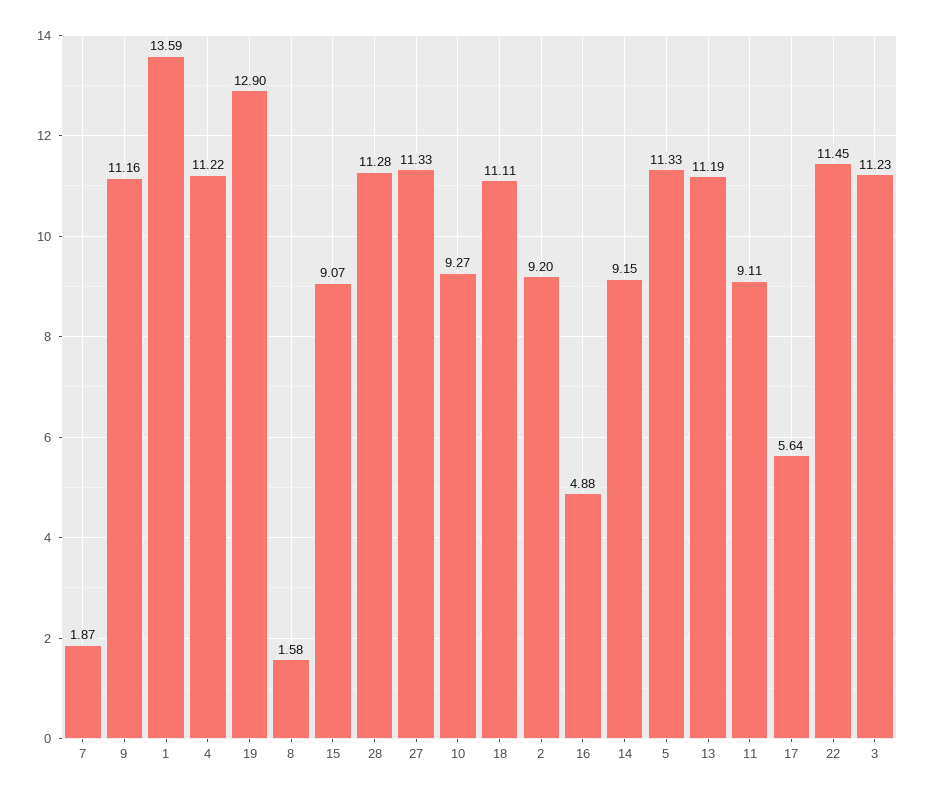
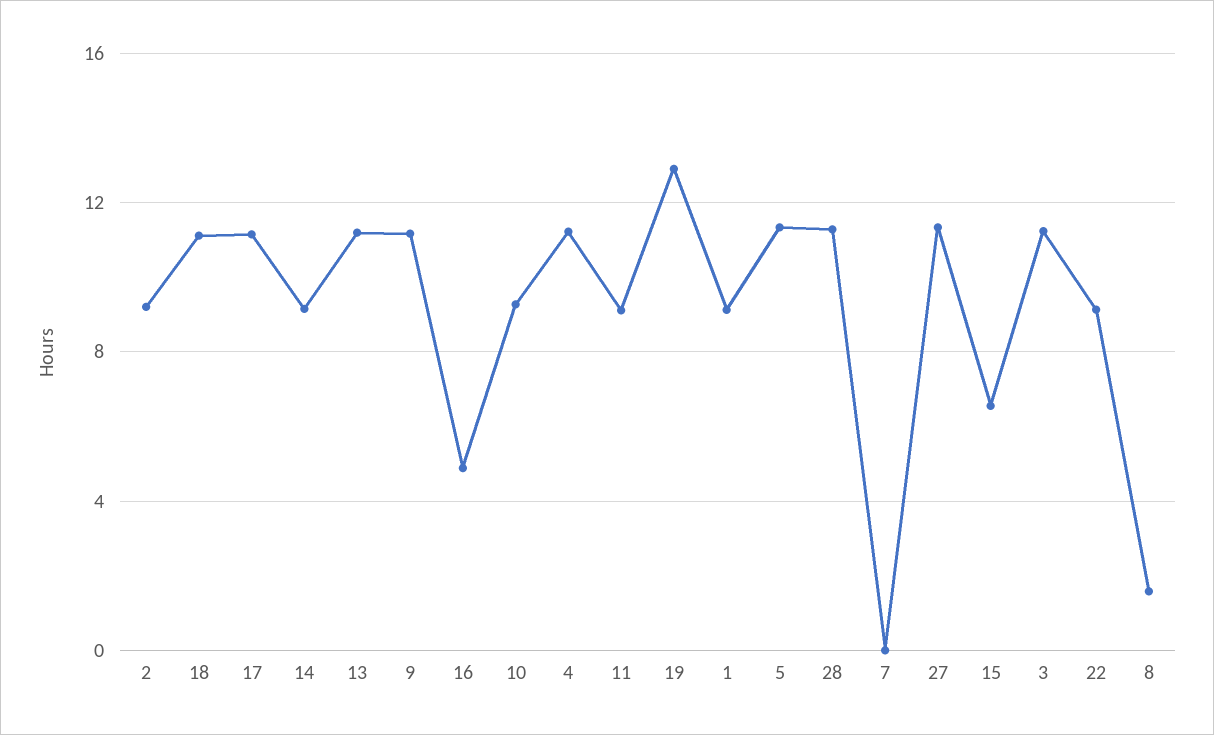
7: 1.87 -> 0
1: 13.59 -> 9
15: 9.07 -> 6.5
17: 5.64 -> 11
22: 11.45 -> 9

